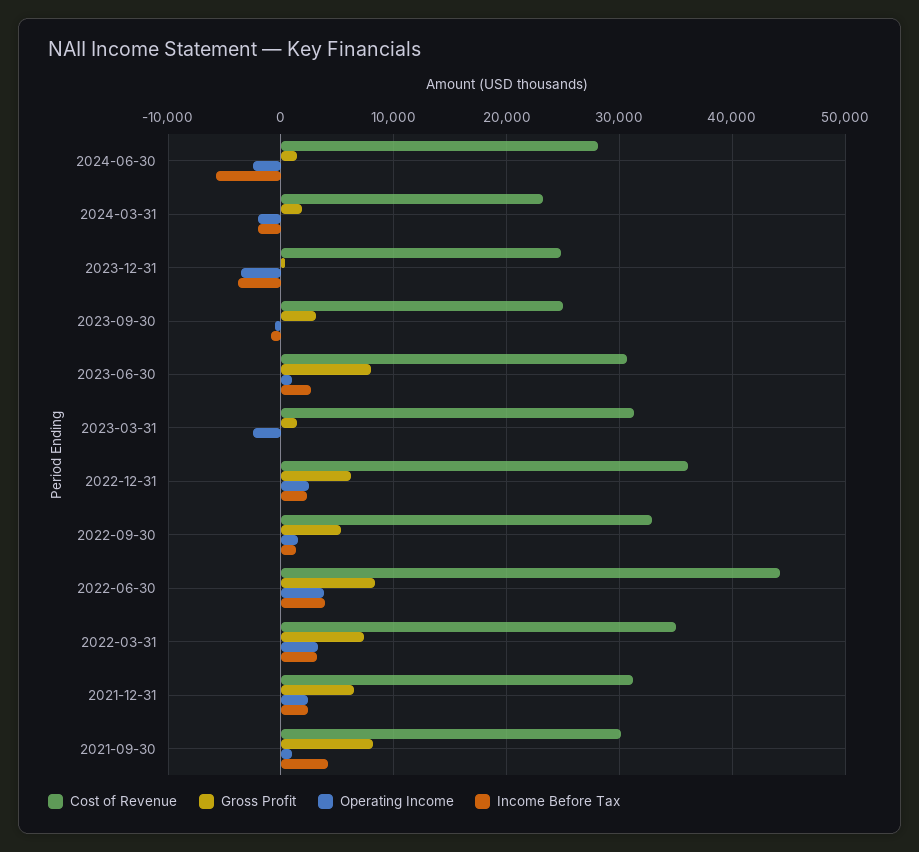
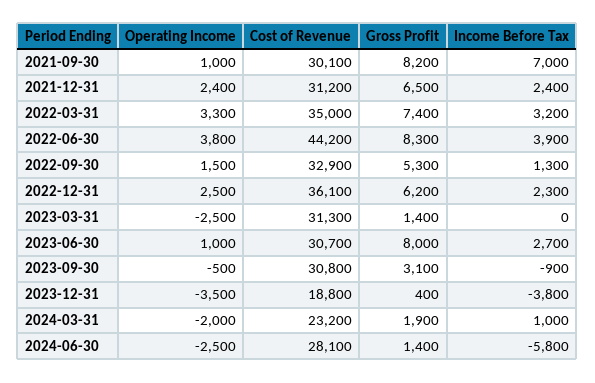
Income Before Tax, 2024-03-31: -2000 -> 1000
Cost of Revenue, 2023-12-31: 25000 -> 18800
Cost of Revenue, 2023-09-30: 25000 -> 30800
Income Before Tax, 2021-09-30: 4000 -> 7000

